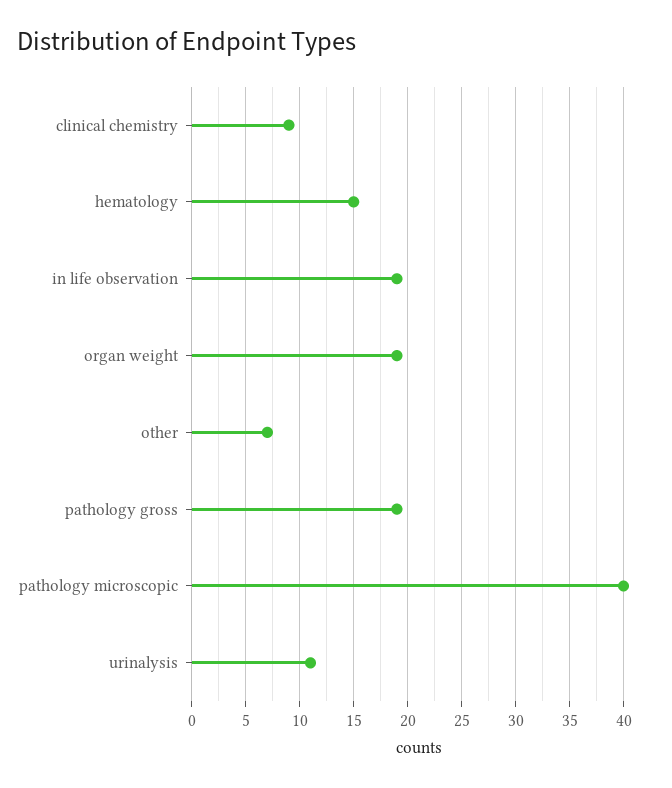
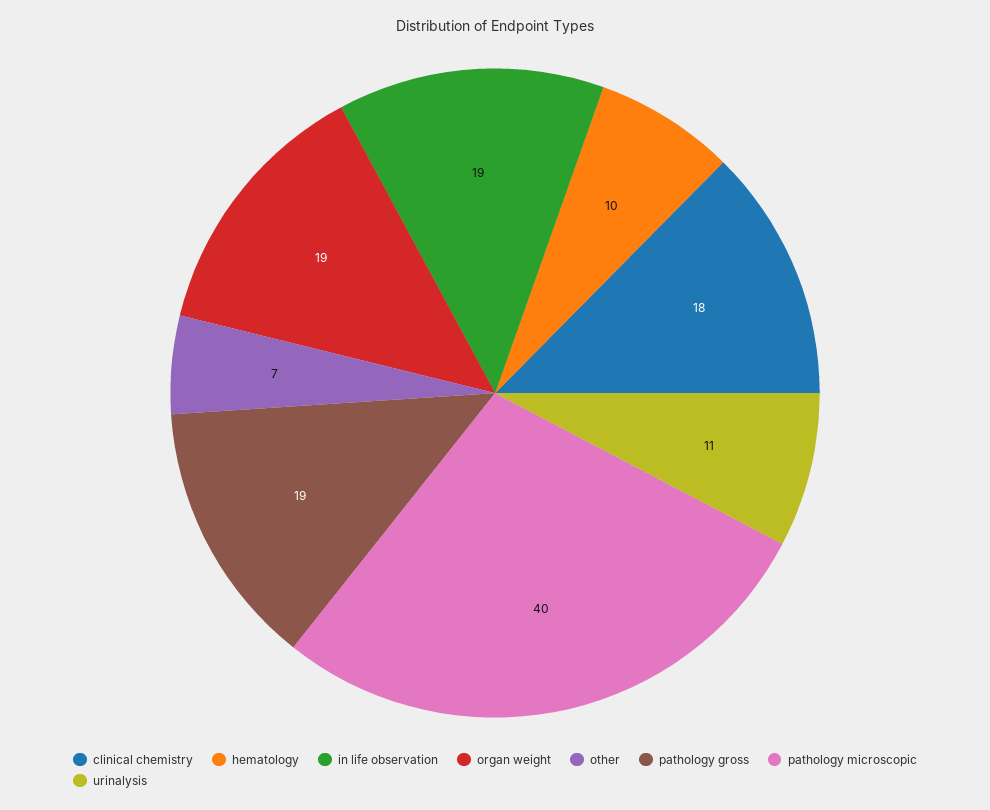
clinical chemistry: 9 -> 18
hematology: 15 -> 10

